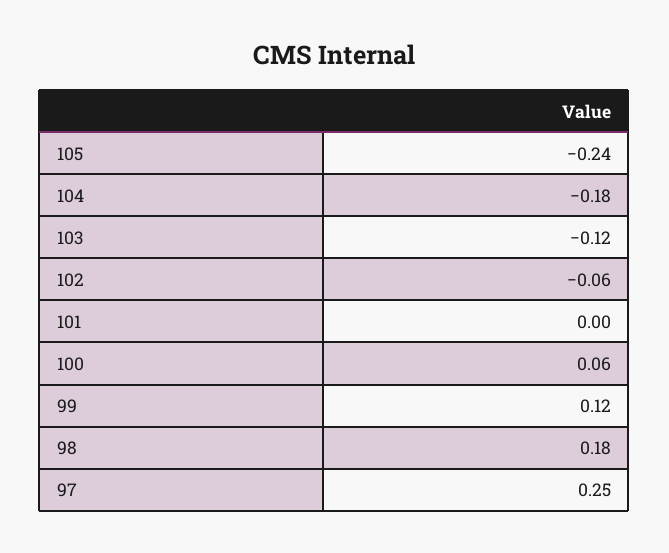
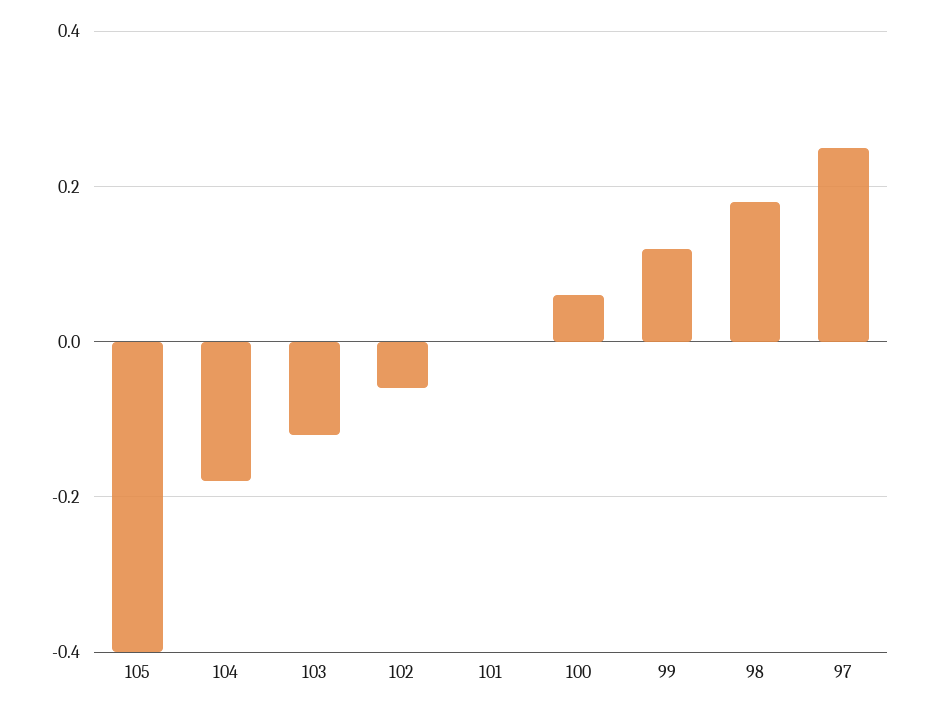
105: -0.24 -> -0.4

